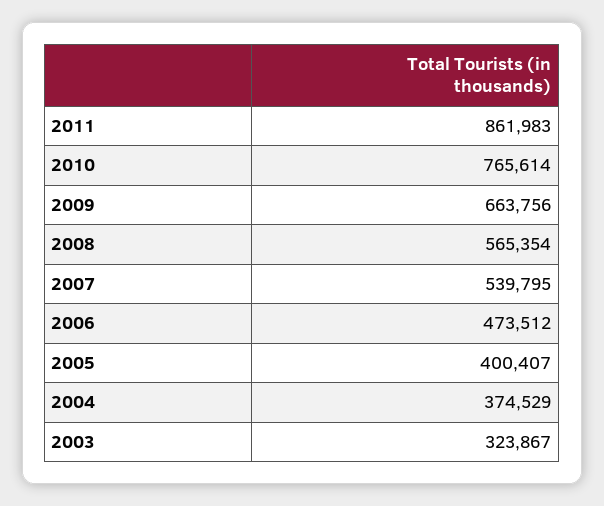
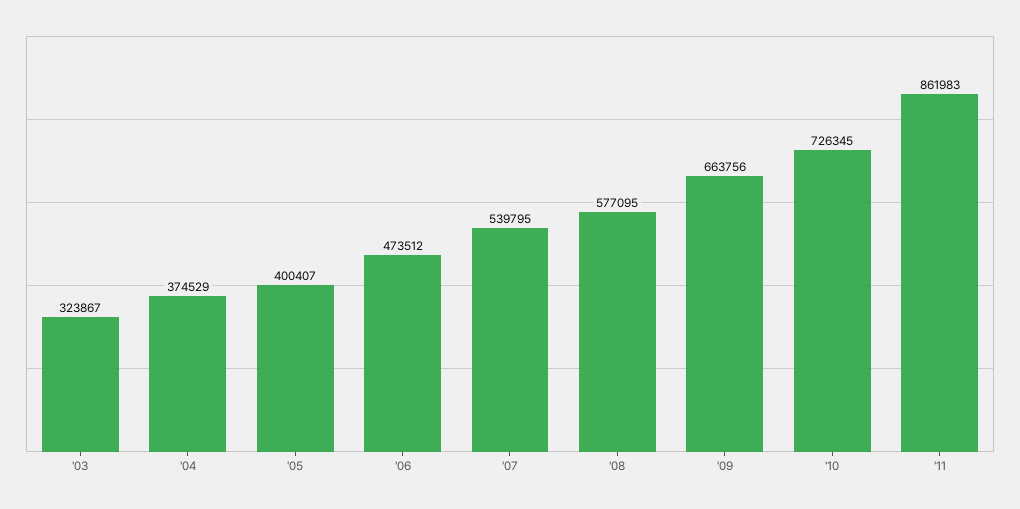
2010: 765614 -> 726345
2008: 565354 -> 577095

